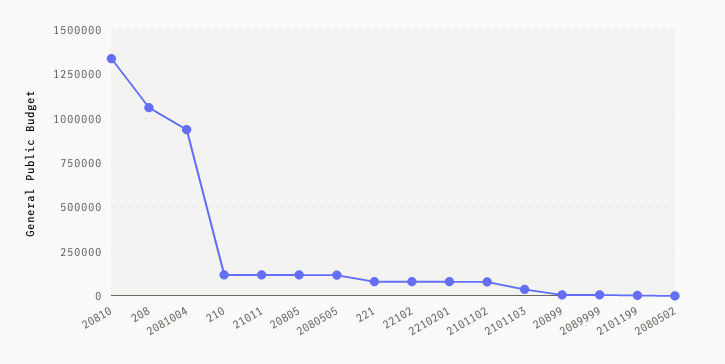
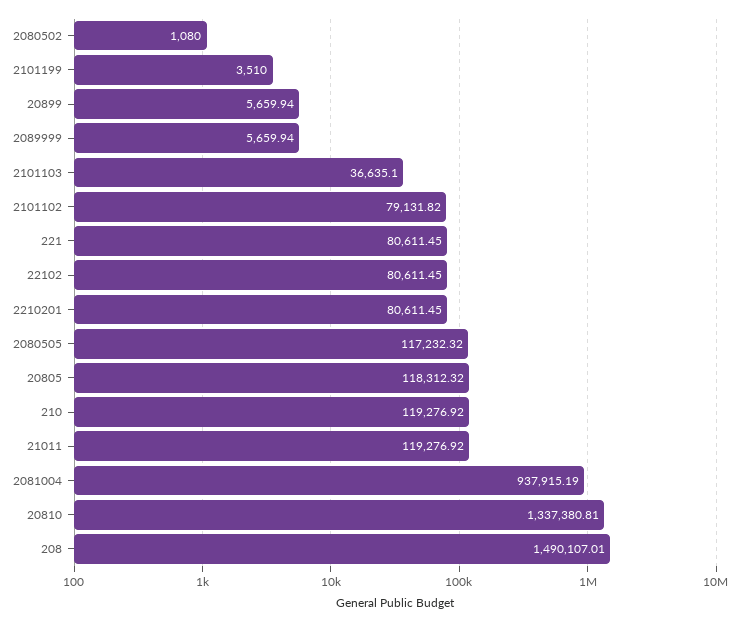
208: 1050000 -> 1490107.01

